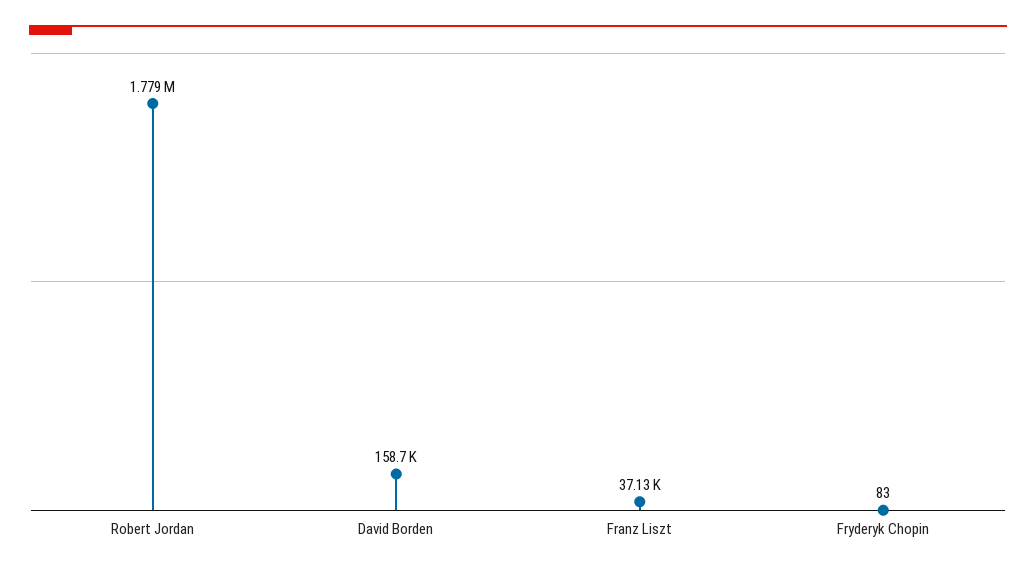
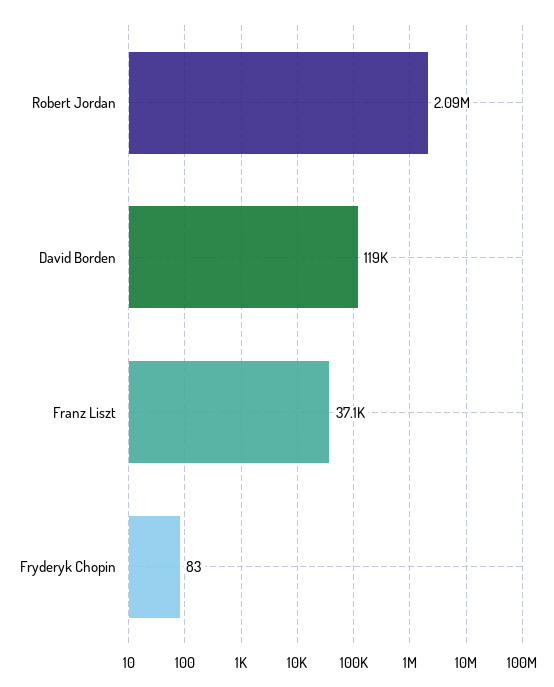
Robert Jordan: 1779000 -> 2090000
David Borden: 158700 -> 119000

